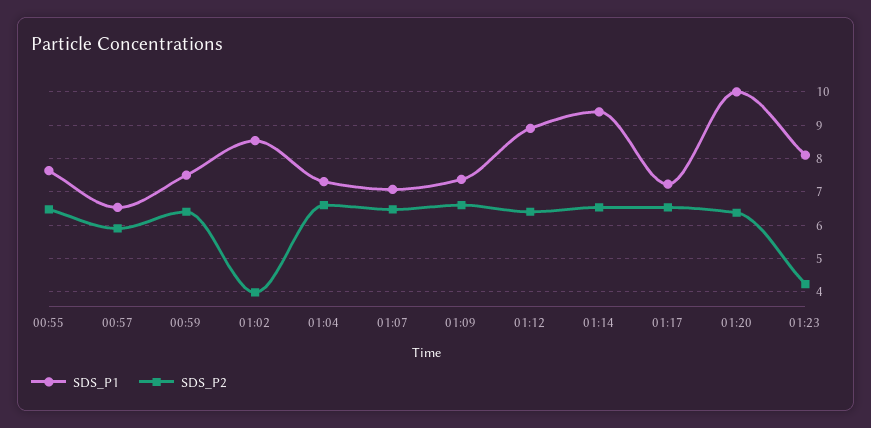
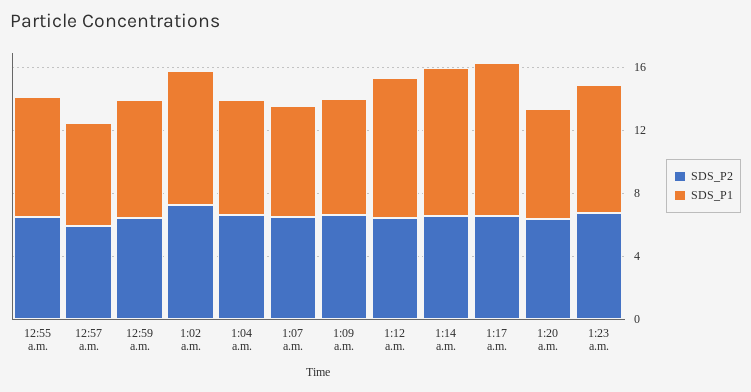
SDS_P2, 01:02: 4 -> 7
SDS_P1, 01:17: 7.2 -> 10
SDS_P1, 01:20: 10 -> 7
SDS_P2, 01:23: 4.2 -> 7

